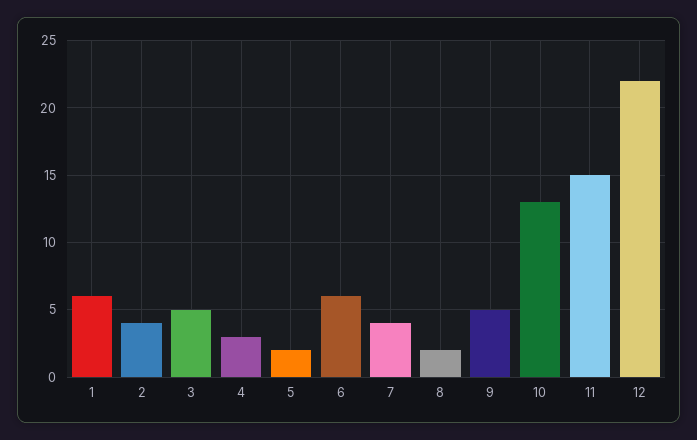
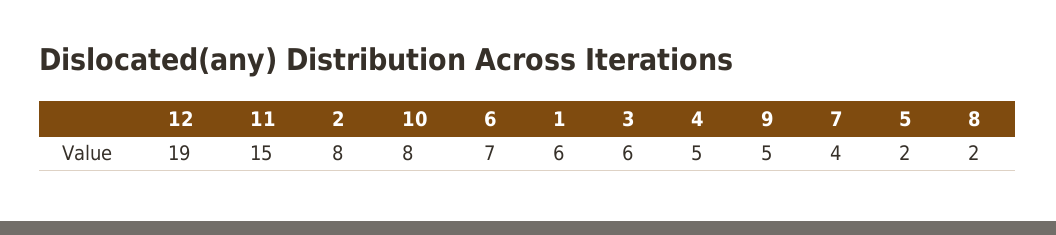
2: 4 -> 8
3: 5 -> 6
4: 3 -> 5
6: 6 -> 7
10: 13 -> 8
12: 22 -> 19

